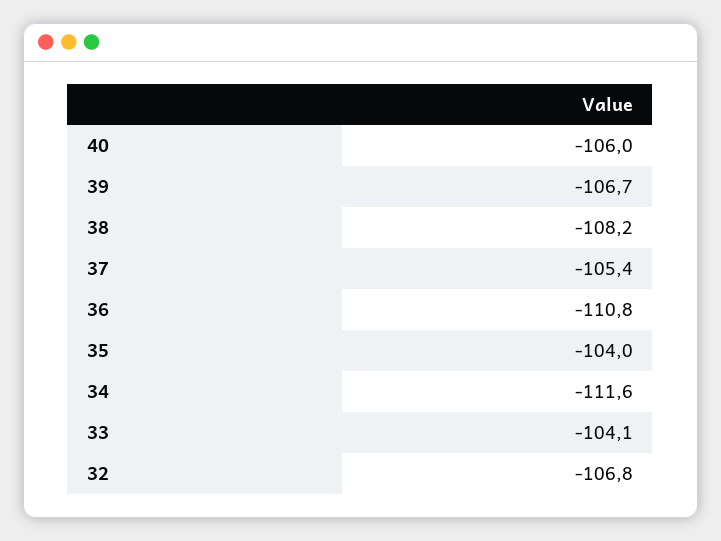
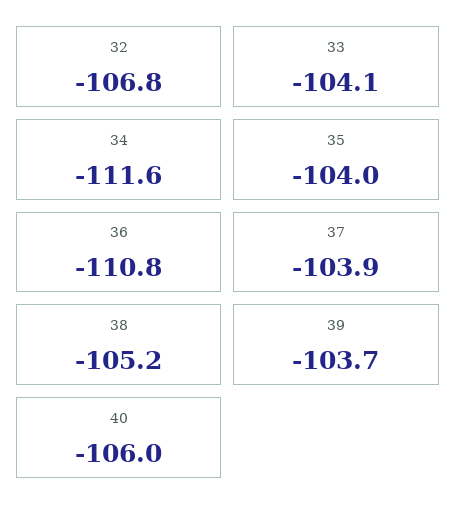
39: -106.7 -> -103.7
38: -108.2 -> -105.2
37: -105.4 -> -103.9

